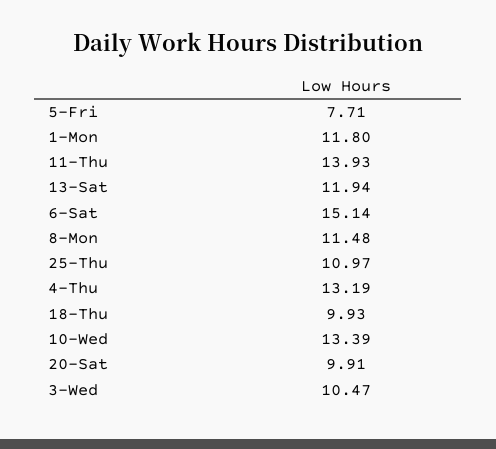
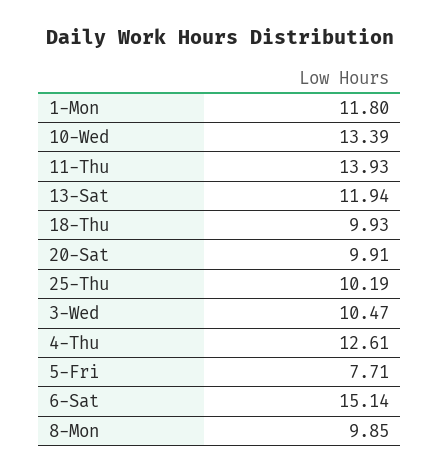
8-Mon: 11.48 -> 9.85
25-Thu: 10.97 -> 10.19
4-Thu: 13.19 -> 12.61

